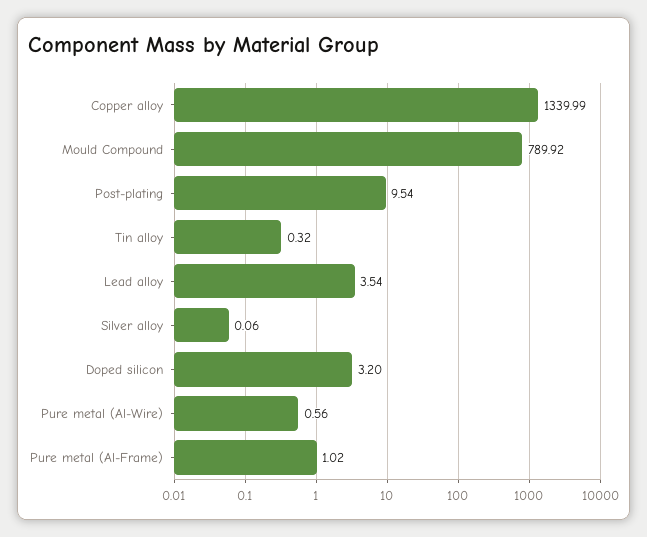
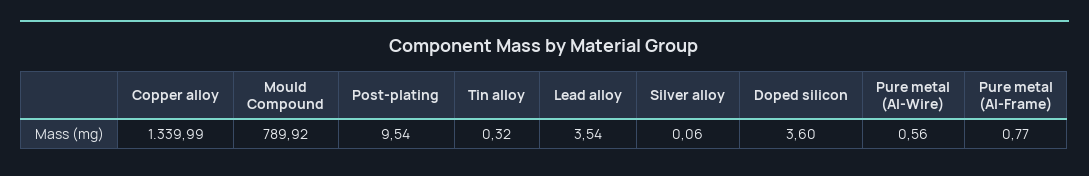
Doped silicon: 3.2 -> 3.6
Pure metal (Al-Frame): 1.02 -> 0.77

